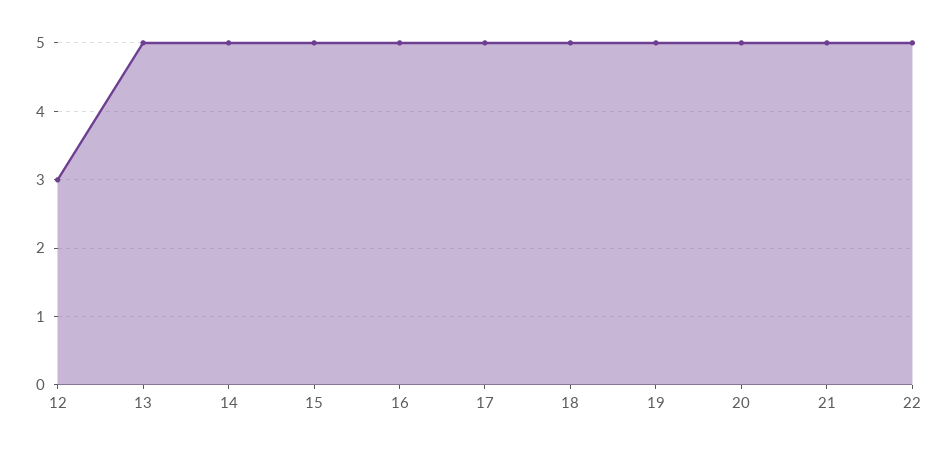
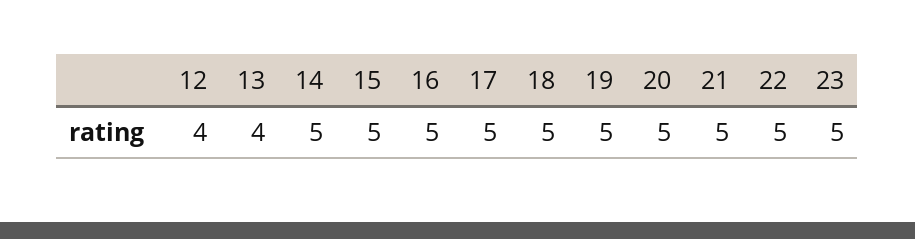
12: 3 -> 4
13: 5 -> 4
23: none -> 5

